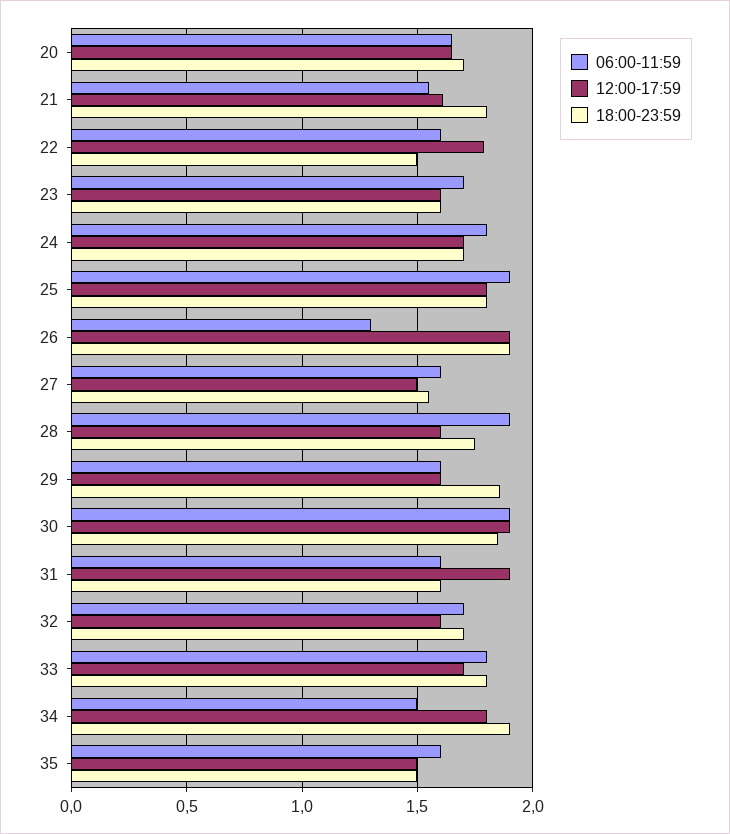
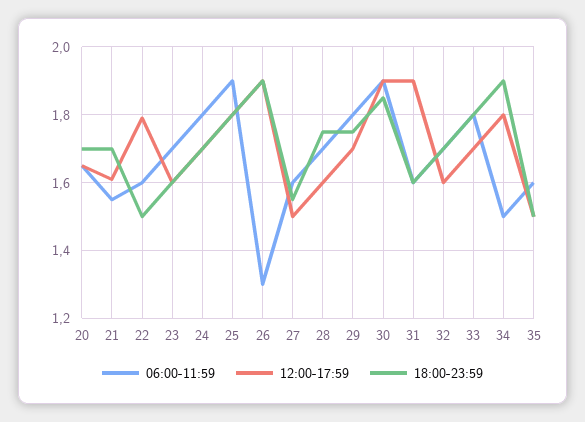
18:00-23:59, 21: 1.8 -> 1.7
06:00-11:59, 28: 1.9 -> 1.7
06:00-11:59, 29: 1.6 -> 1.8
12:00-17:59, 29: 1.6 -> 1.7
18:00-23:59, 29: 1.85 -> 1.75

